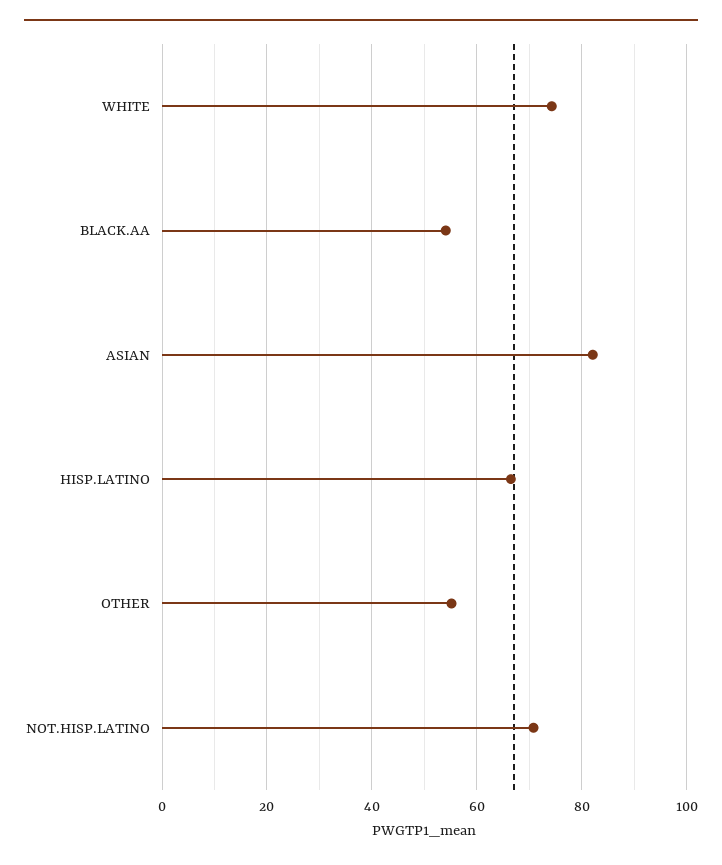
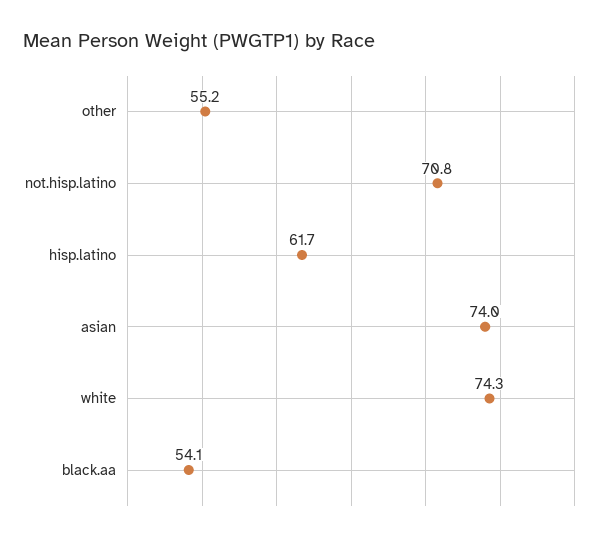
ASIAN: 82 -> 74
HISP.LATINO: 66 -> 61.7

